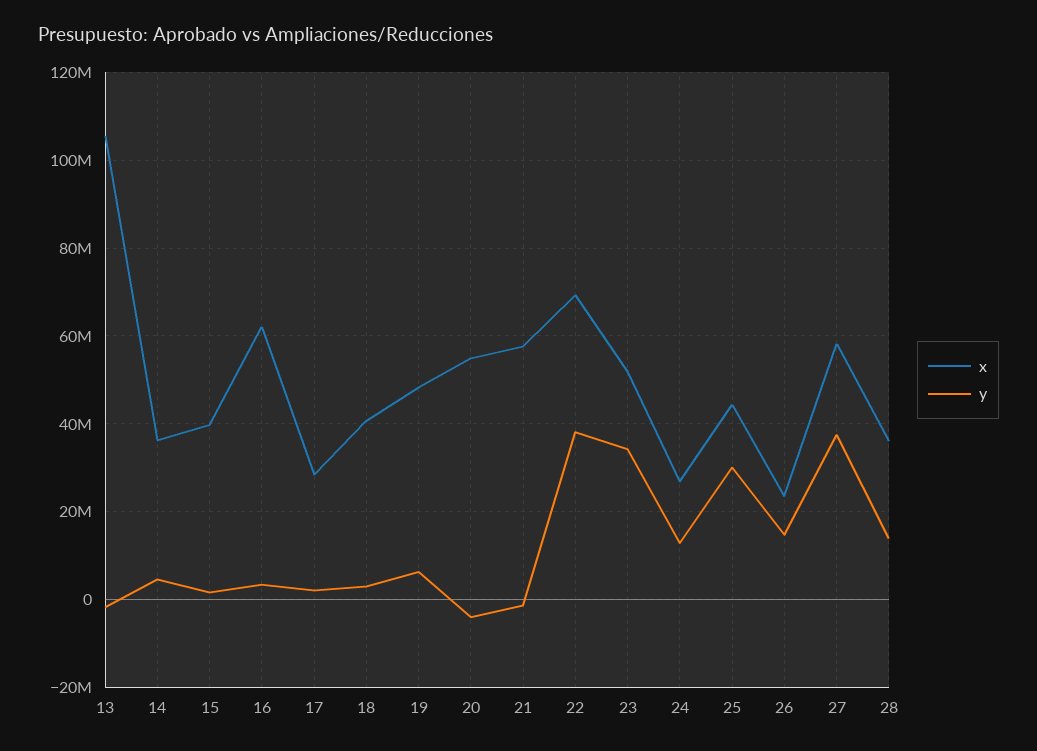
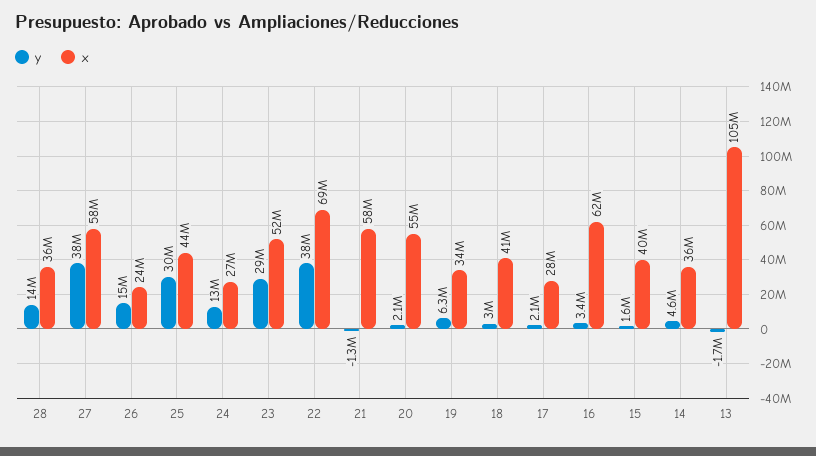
x, 19: 48000000 -> 34000000
y, 20: -4000000 -> 2100000
y, 23: 34000000 -> 29000000

